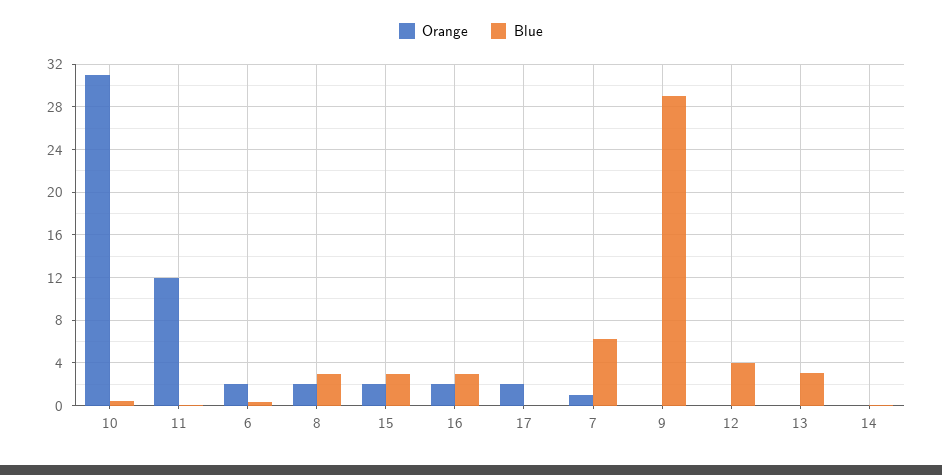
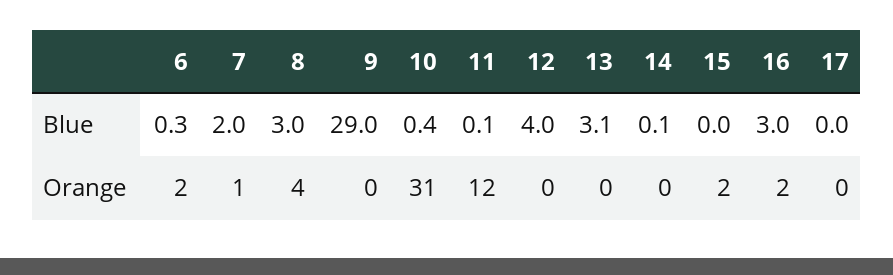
Orange, 8: 2 -> 4
Blue, 15: 3 -> 0
Orange, 17: 2 -> 0
Blue, 7: 6 -> 2

